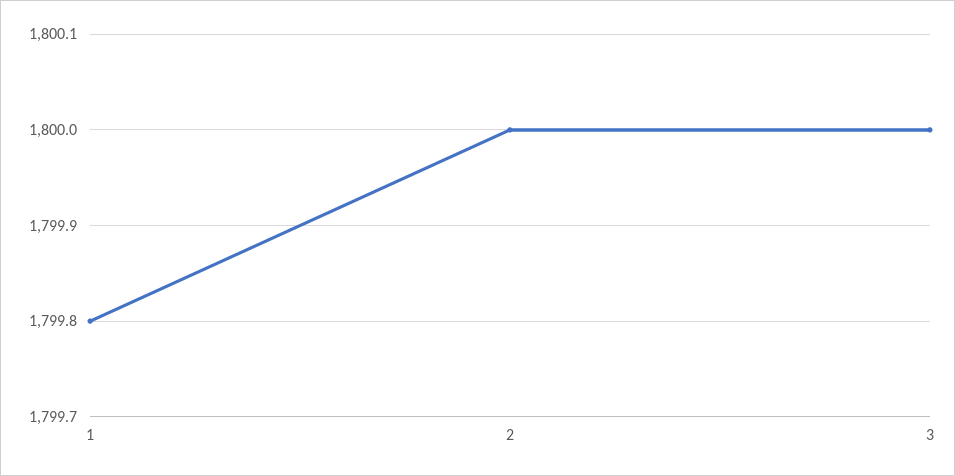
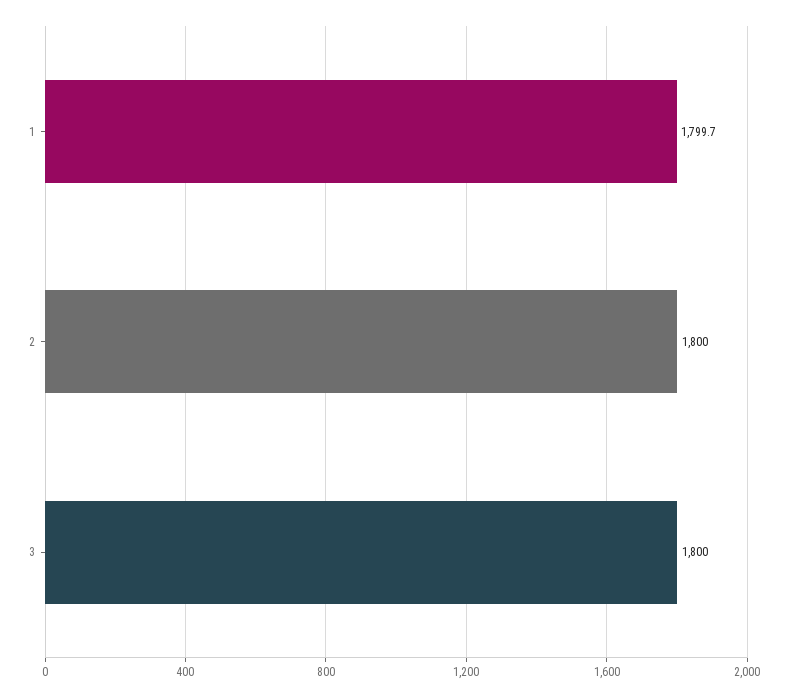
1: 1799.8 -> 1799.7

